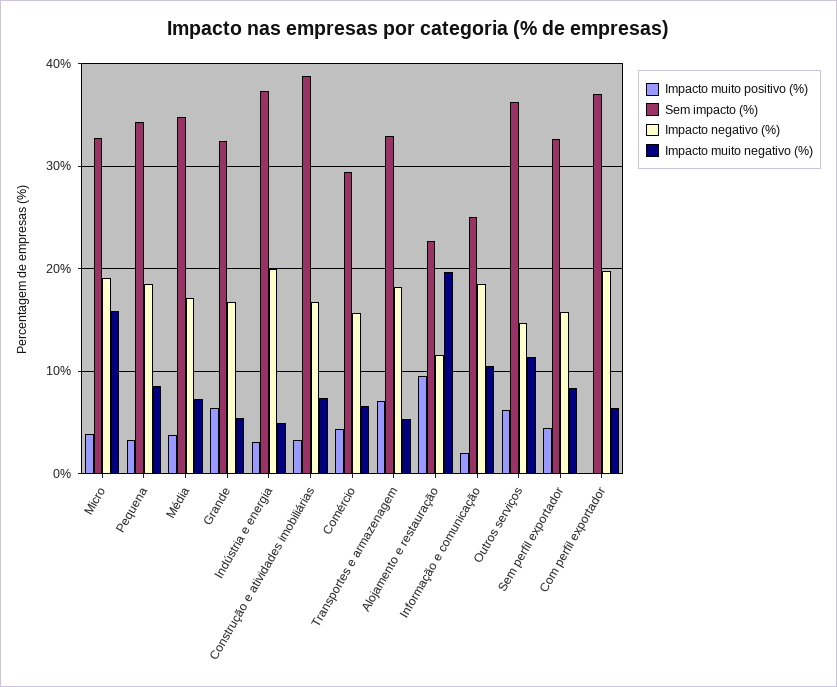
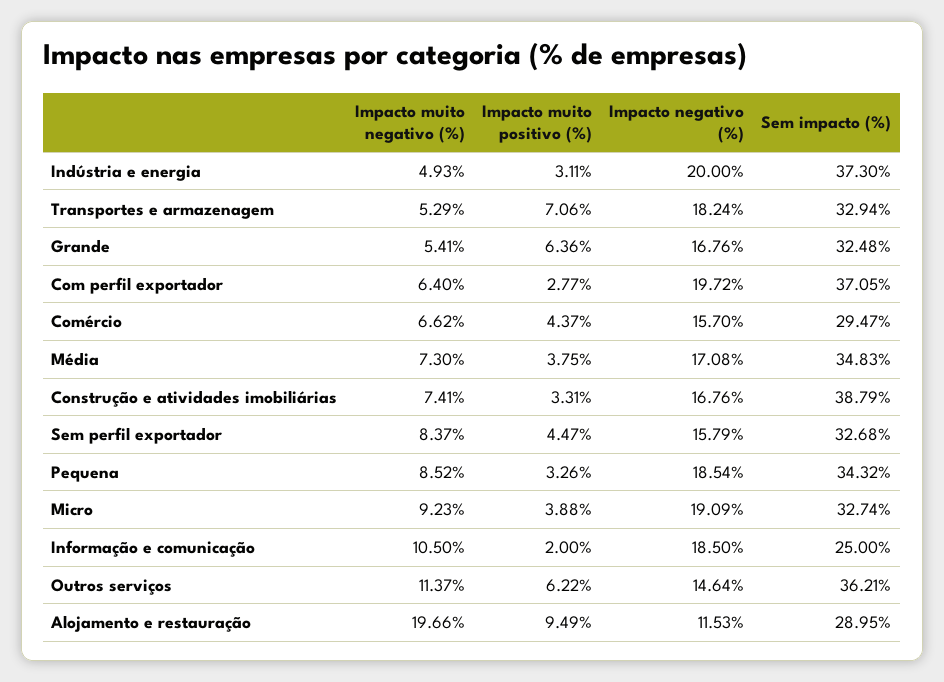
Impacto muito negativo (%), Micro: 16 -> 9.23
Sem impacto (%), Alojamento e restauração: 23 -> 28.95
Impacto muito positivo (%), Com perfil exportador: 0 -> 2.77

